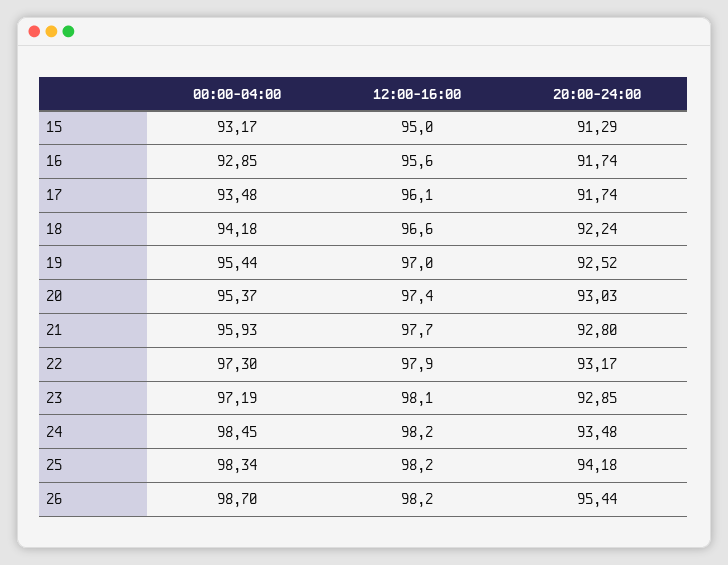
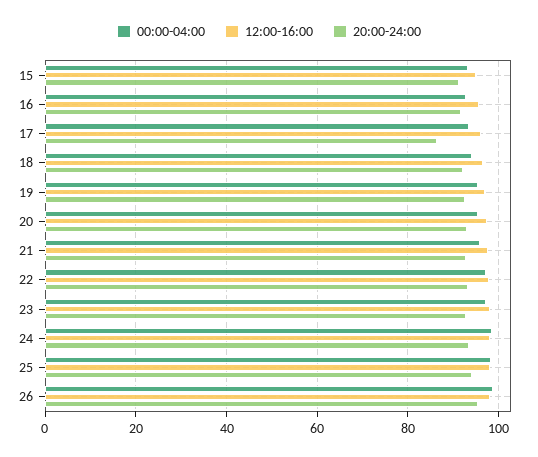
20:00-24:00, 17: 91.74 -> 86

